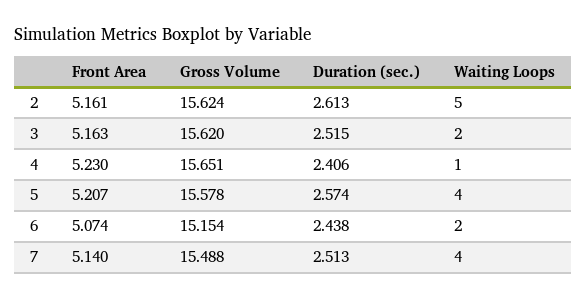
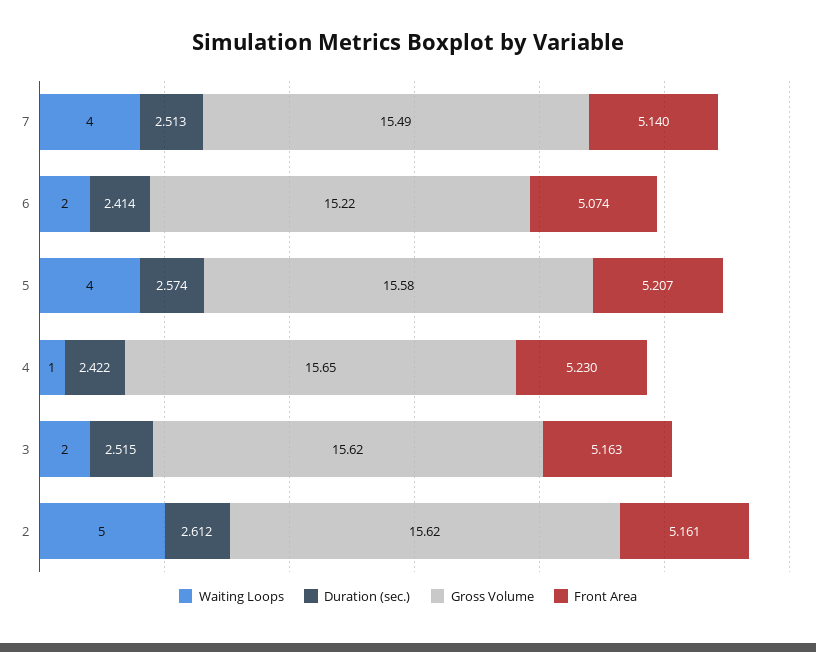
Duration (sec.), 2: 2.613 -> 2.612
Duration (sec.), 4: 2.406 -> 2.422
Gross Volume, 6: 15.154 -> 15.22
Duration (sec.), 6: 2.438 -> 2.414

